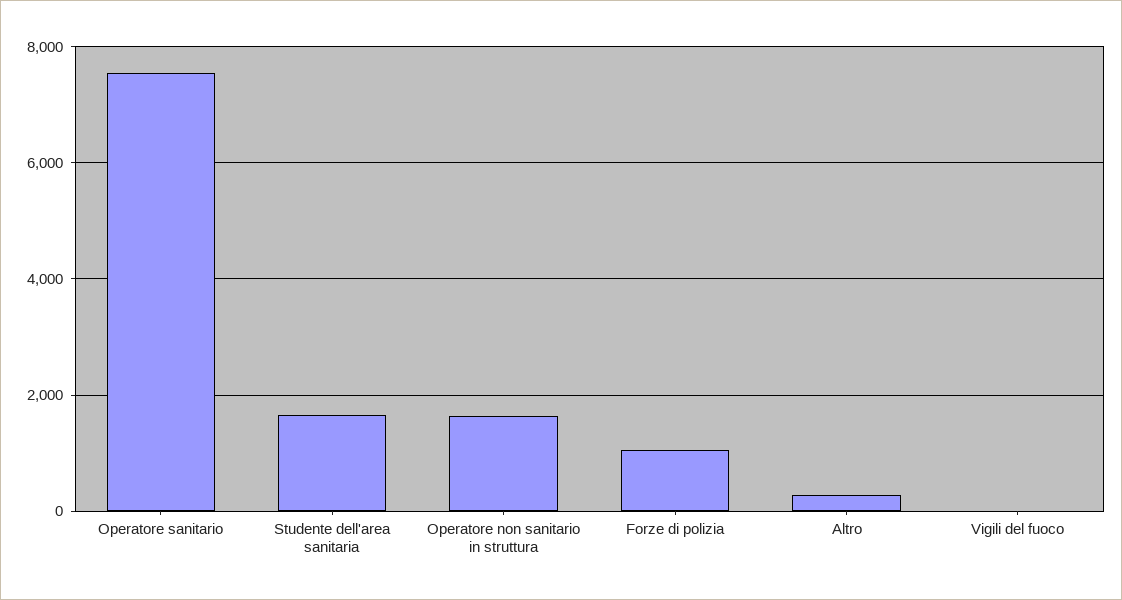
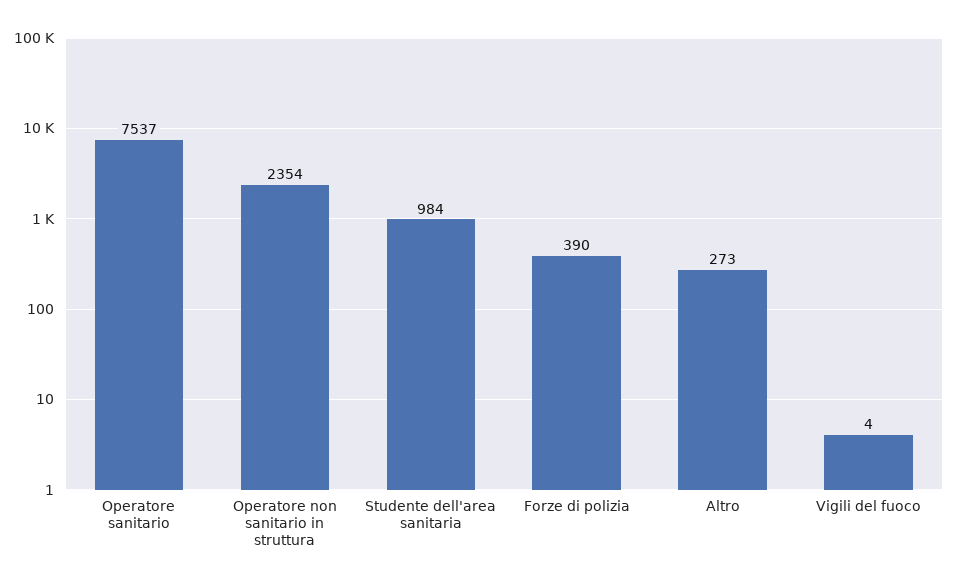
Studente dell'area sanitaria: 1600 -> 984
Operatore non sanitario in struttura: 1600 -> 2354
Forze di polizia: 1000 -> 390

